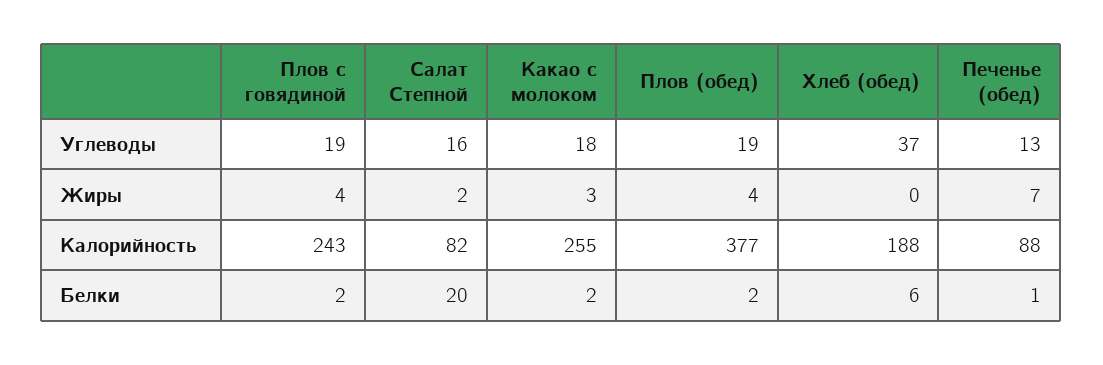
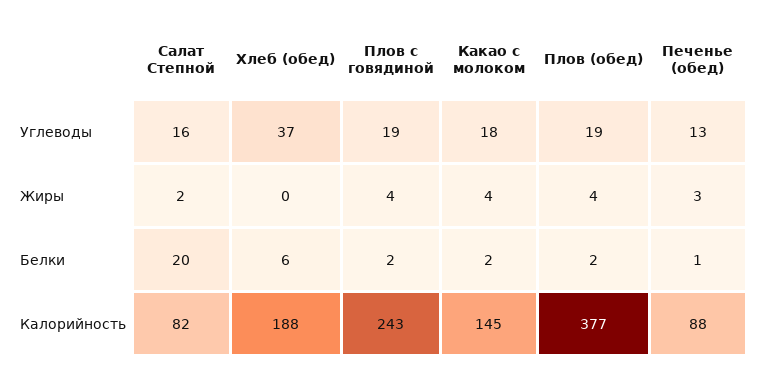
Какао с молоком, Жиры: 3 -> 4
Печенье (обед), Жиры: 7 -> 3
Какао с молоком, Калорийность: 255 -> 145

